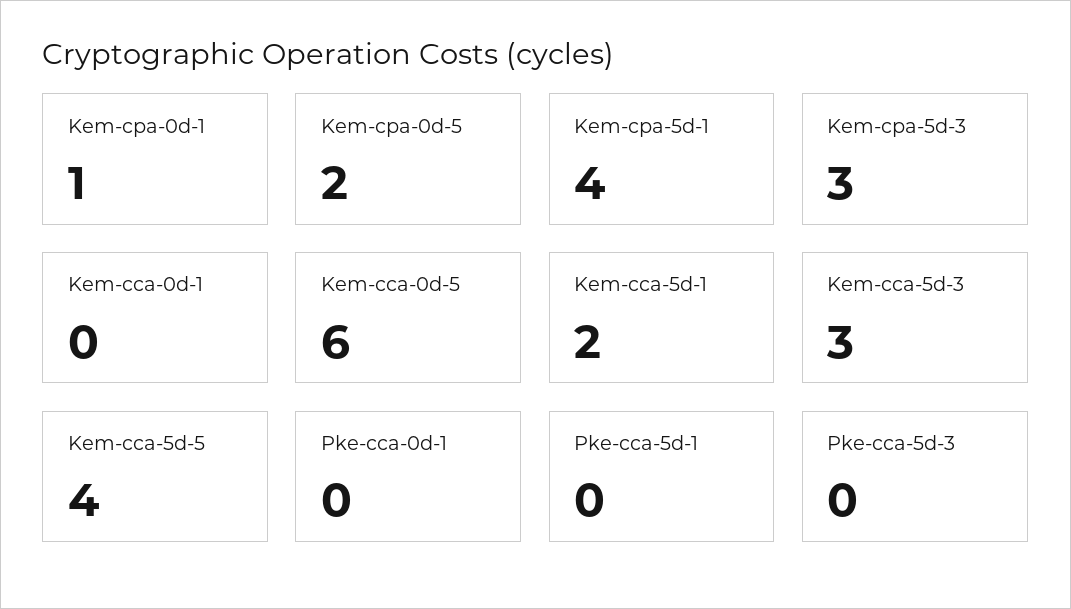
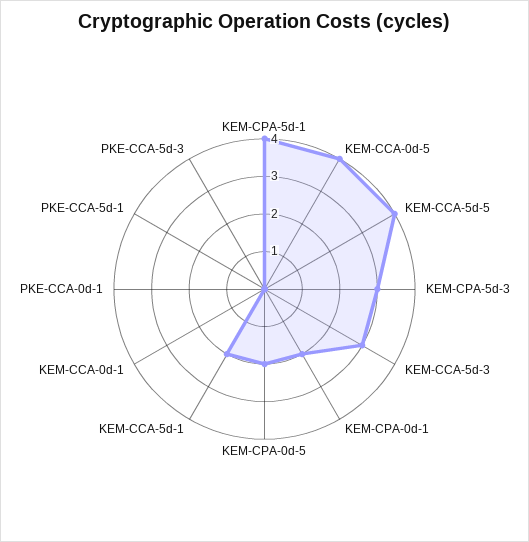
Kem-cpa-0d-1: 1 -> 2
Kem-cca-0d-5: 6 -> 4

